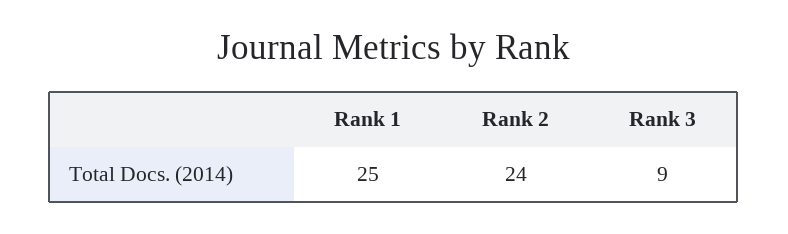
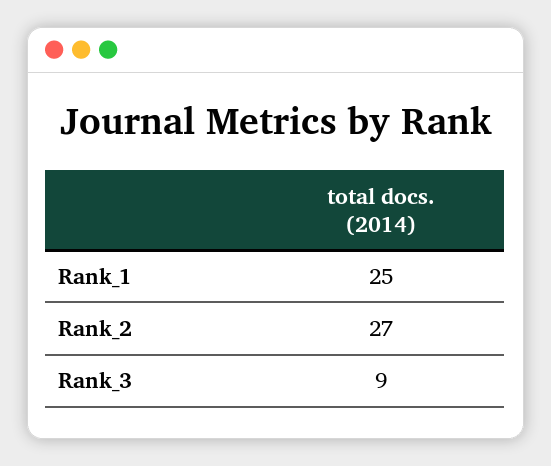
Rank 2: 24 -> 27

